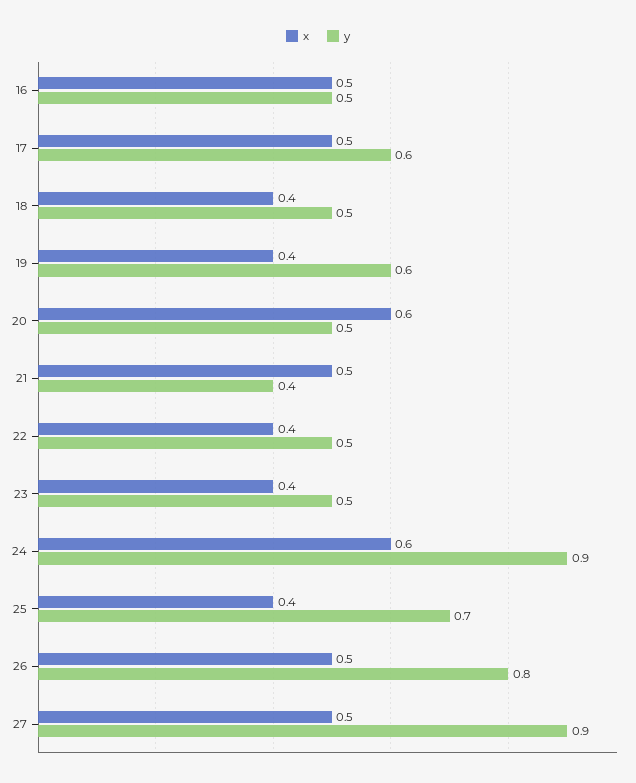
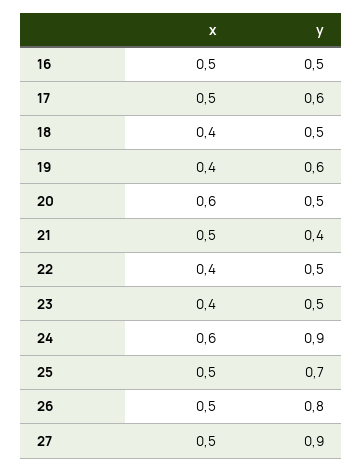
x, 25: 0.4 -> 0.5

